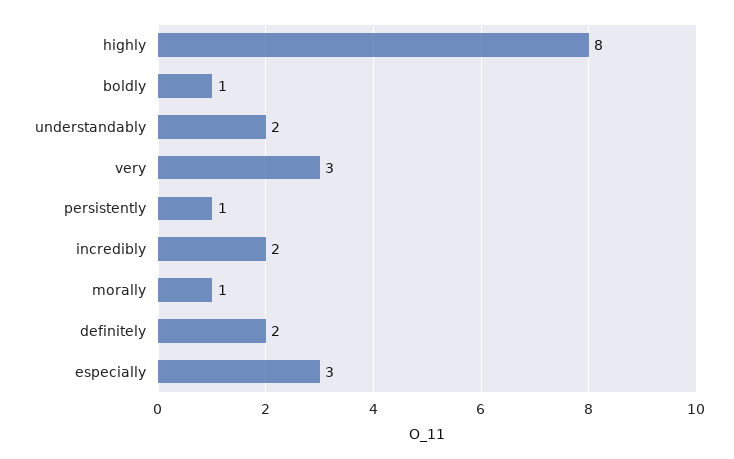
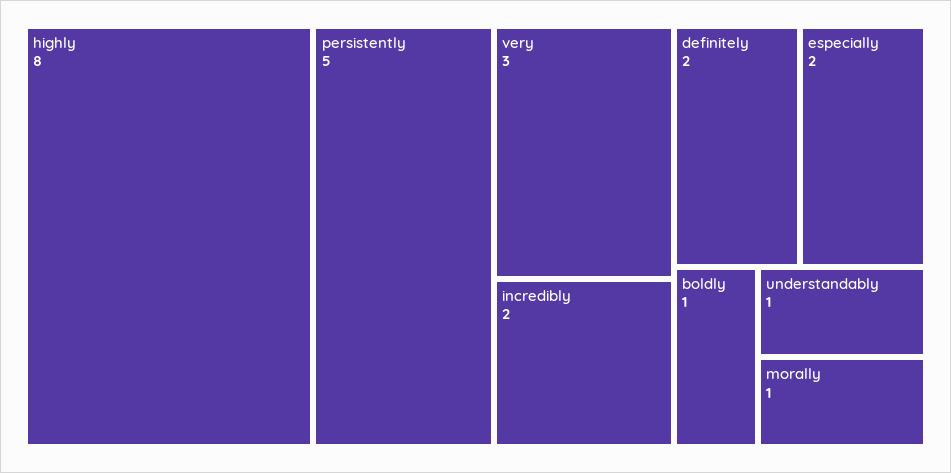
understandably: 2 -> 1
persistently: 1 -> 5
especially: 3 -> 2

